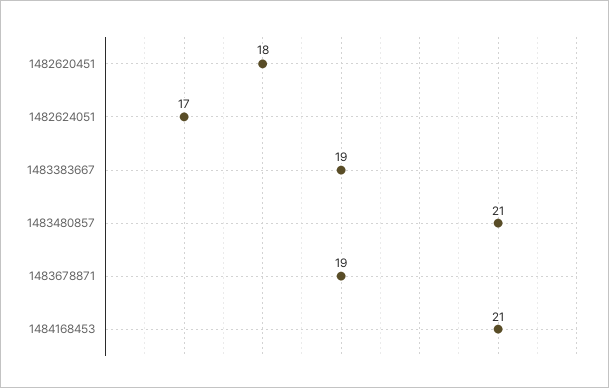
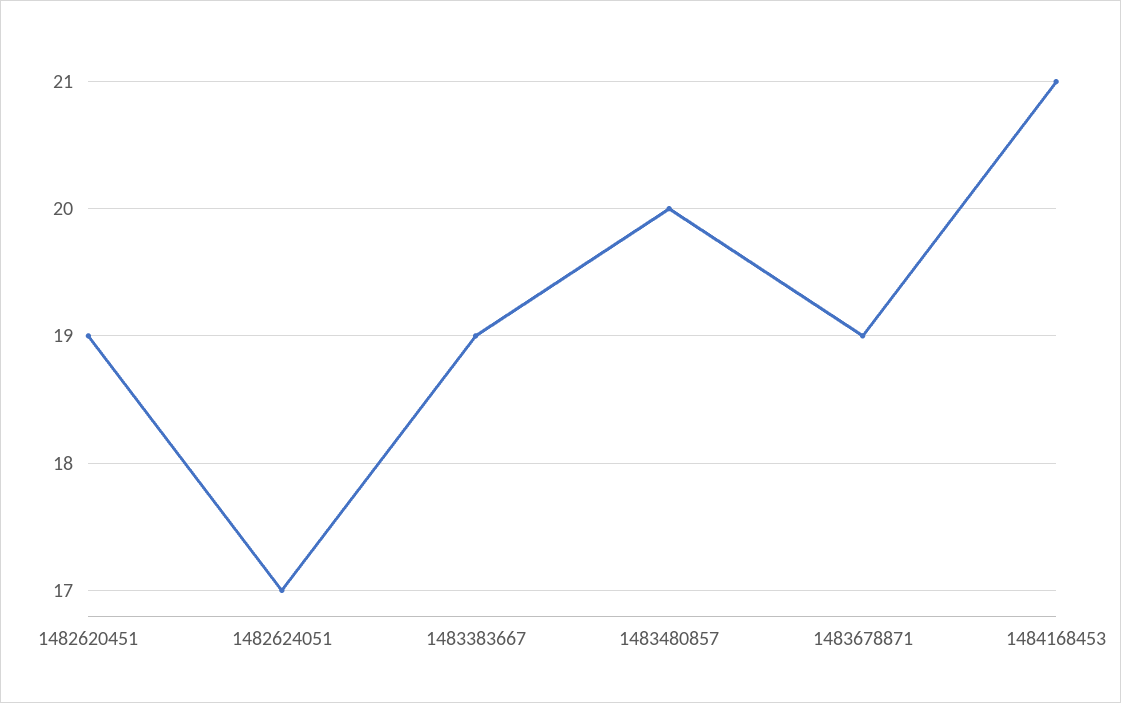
1482620451: 18 -> 19
1483480857: 21 -> 20

